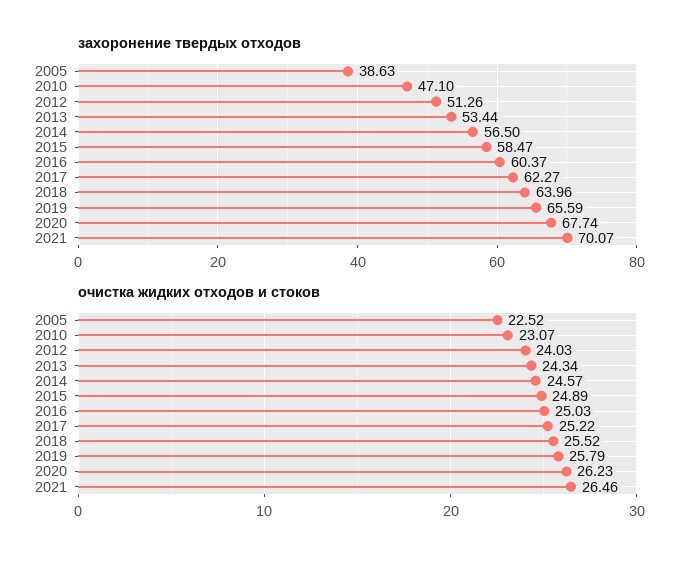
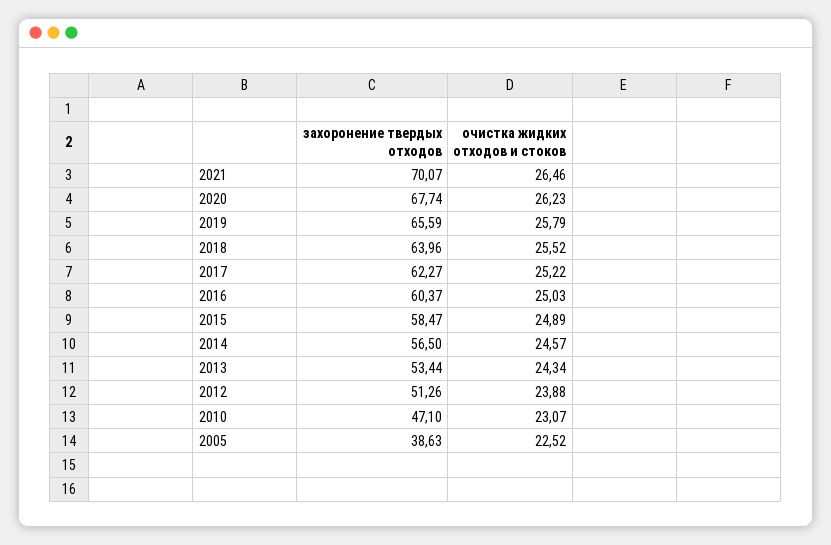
очистка жидких отходов и стоков, 2012: 24.03 -> 23.88

